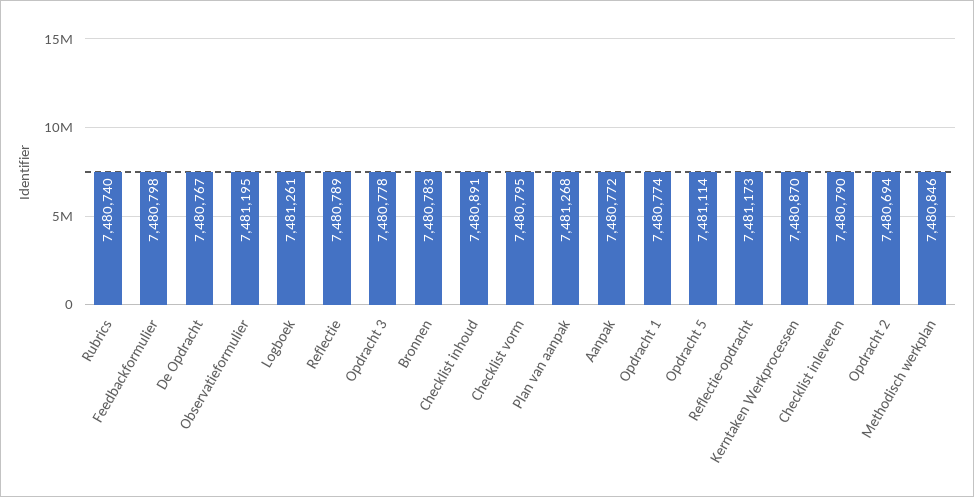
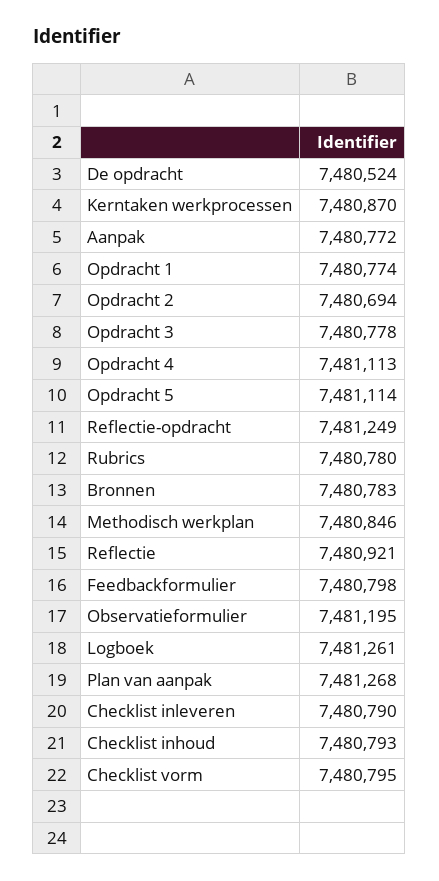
Rubrics: 7480740 -> 7480780
De Opdracht: 7480767 -> 7480524
Reflectie: 7480789 -> 7480921
Checklist inhoud: 7480891 -> 7480793
Reflectie-opdracht: 7481173 -> 7481249
Opdracht 4: none -> 7481113

